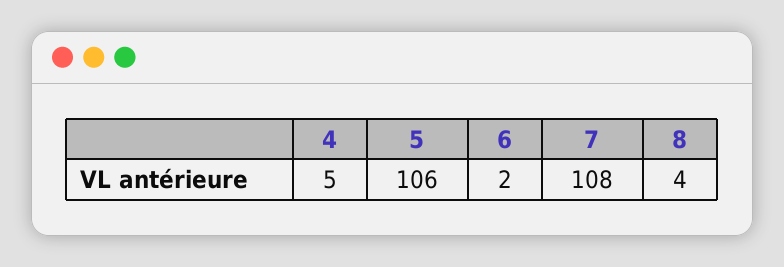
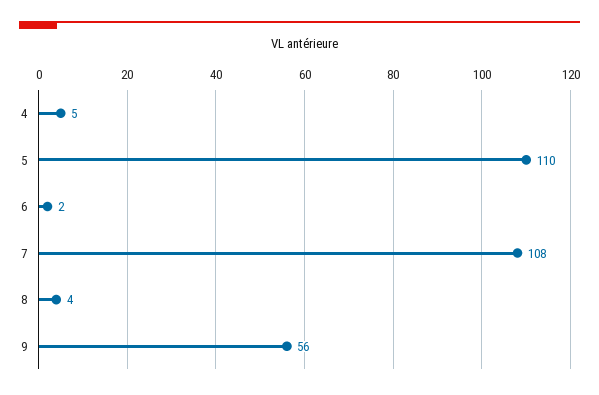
5: 106 -> 110
9: none -> 56

